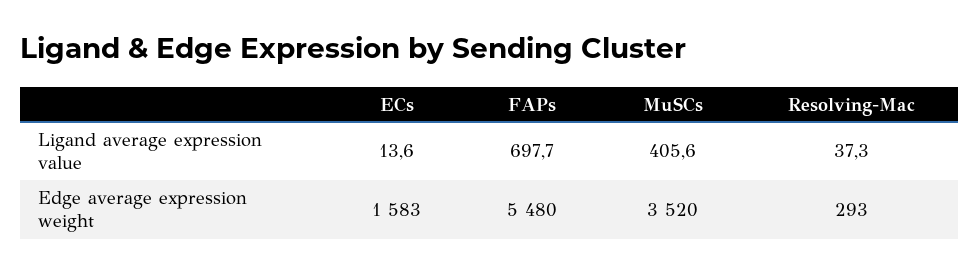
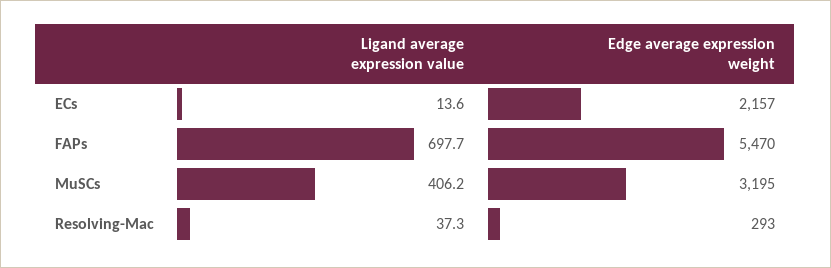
MuSCs, Ligand average expression value: 405.6 -> 406.2
ECs, Edge average expression weight: 1583 -> 2157
FAPs, Edge average expression weight: 5480 -> 5470
MuSCs, Edge average expression weight: 3520 -> 3195

